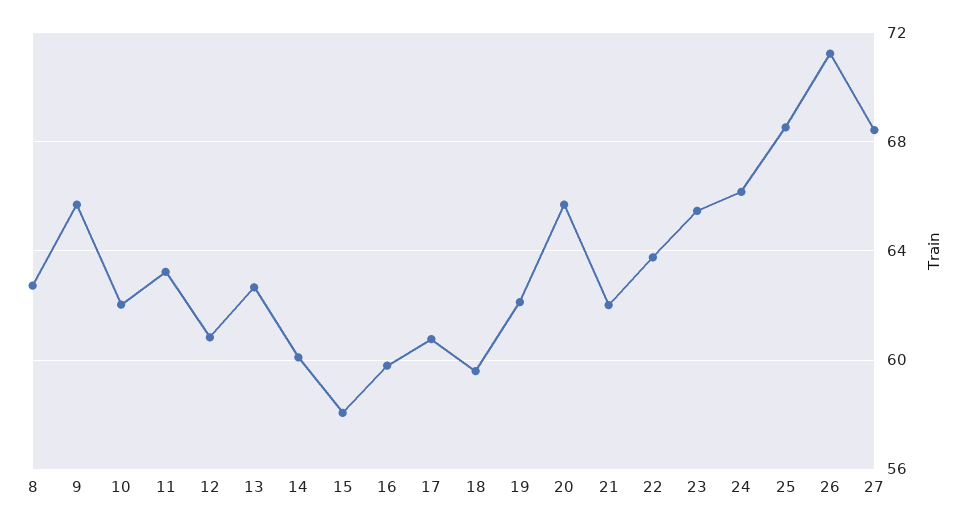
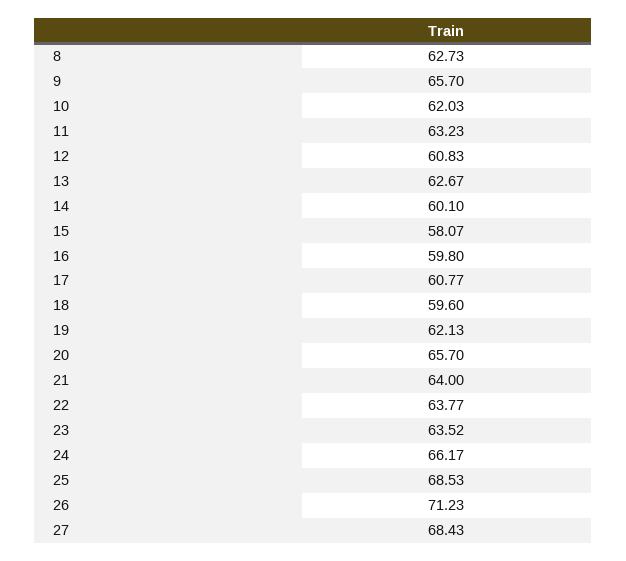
21: 62 -> 64
23: 65.5 -> 63.52

